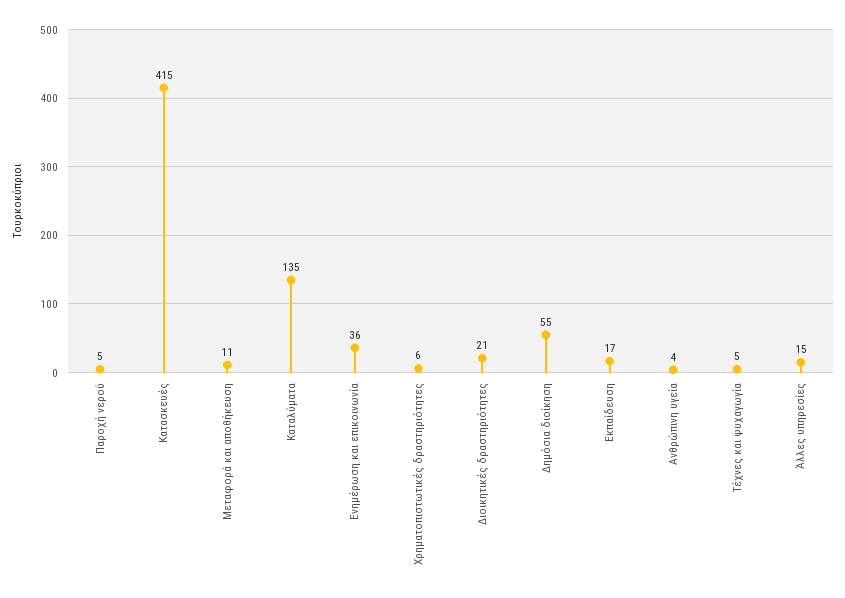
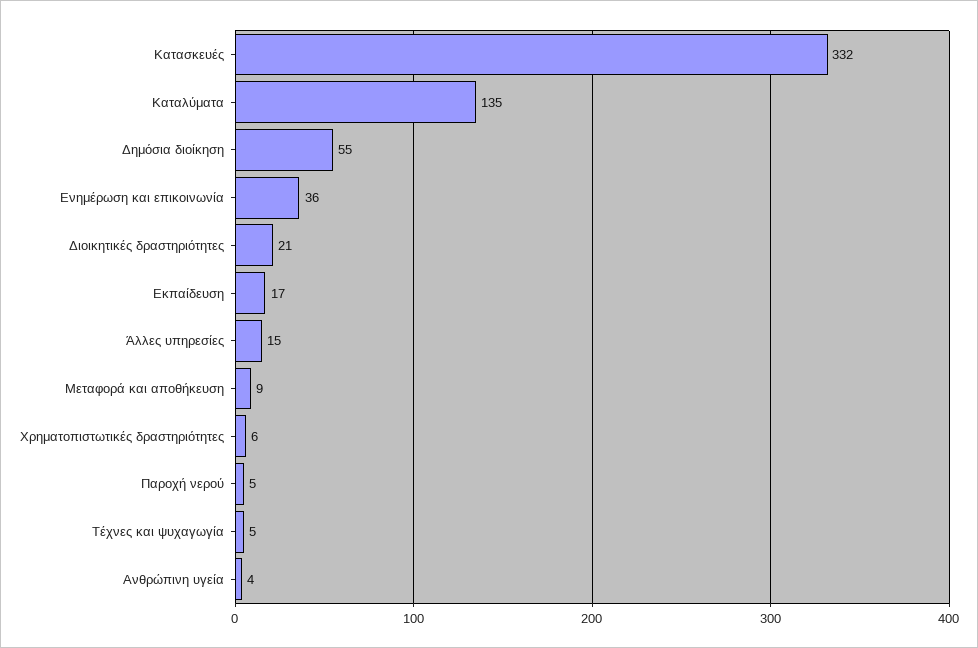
Κατασκευές: 415 -> 332
Μεταφορά και αποθήκευση: 11 -> 9

